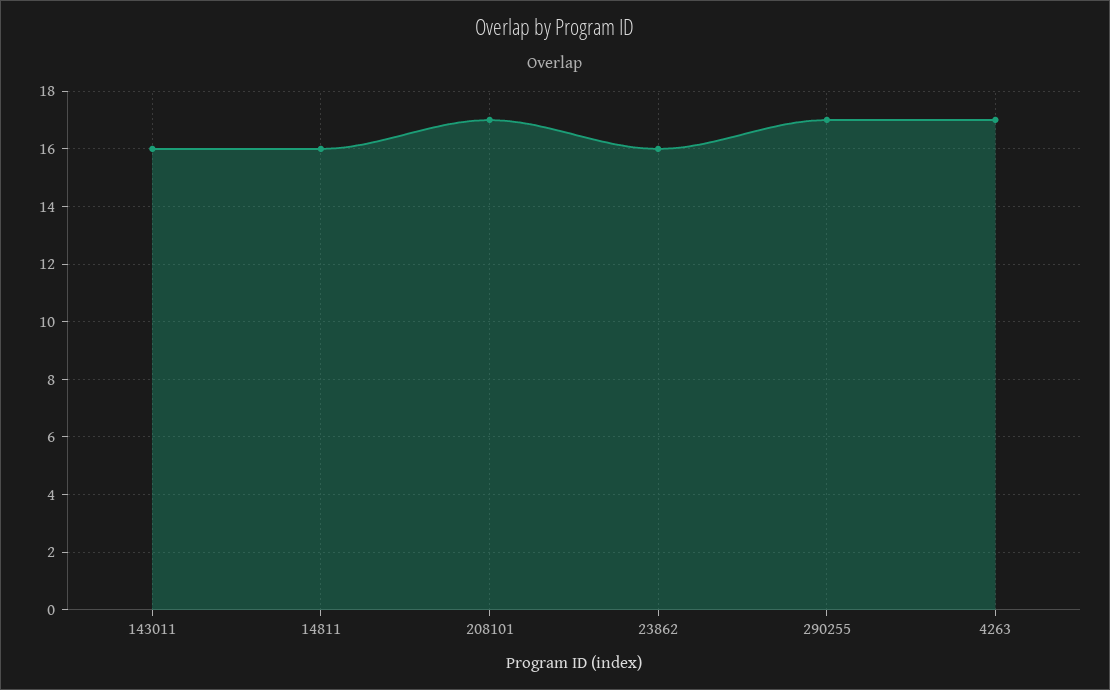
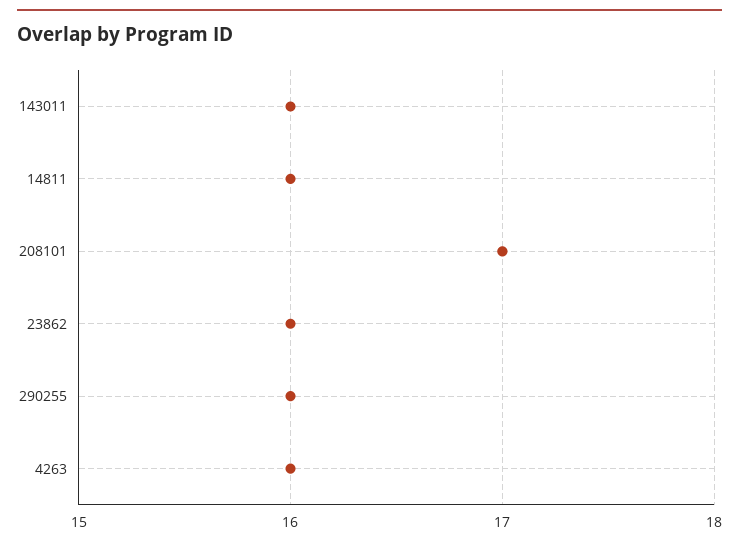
290255: 17 -> 16
4263: 17 -> 16

